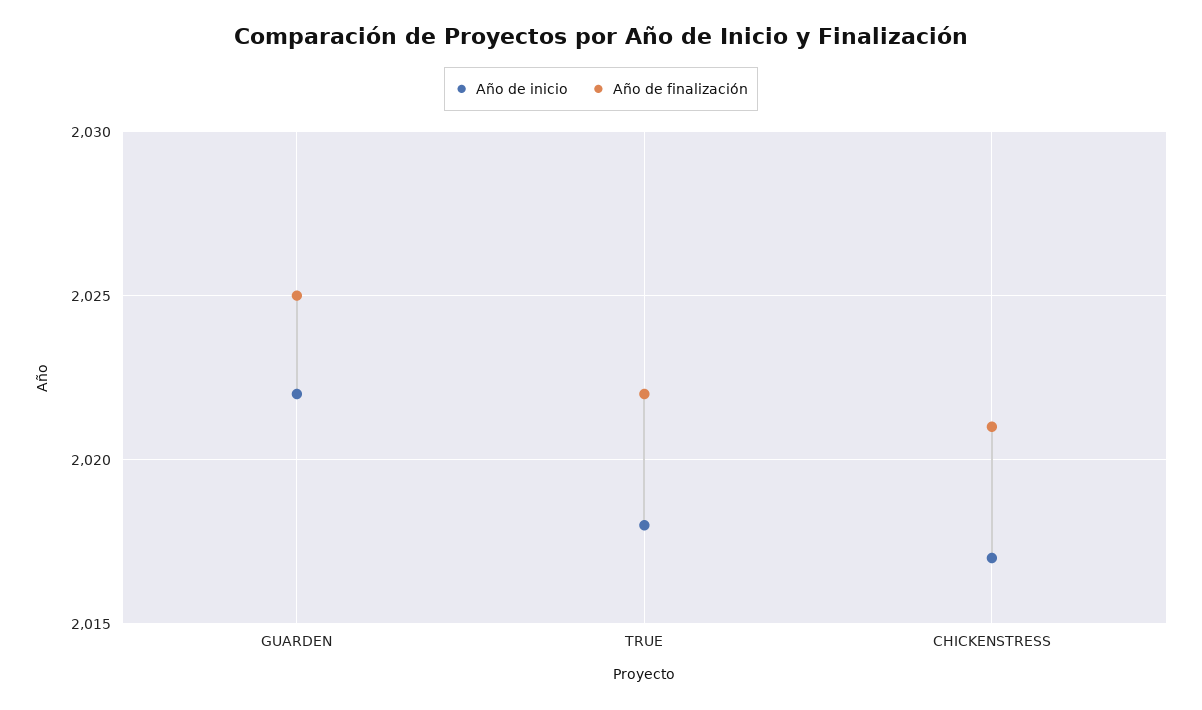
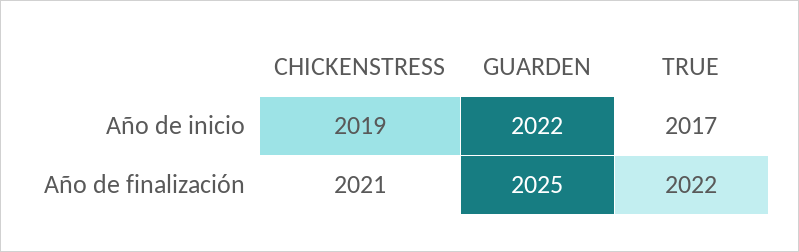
Año de inicio, TRUE: 2018 -> 2017
Año de inicio, CHICKENSTRESS: 2017 -> 2019

